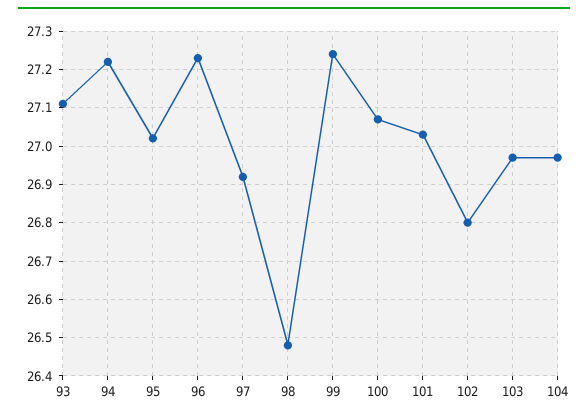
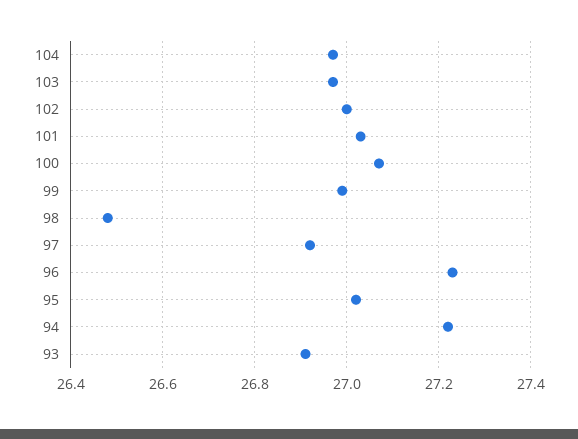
93: 27.1 -> 26.9
99: 27.25 -> 27
102: 26.8 -> 27

